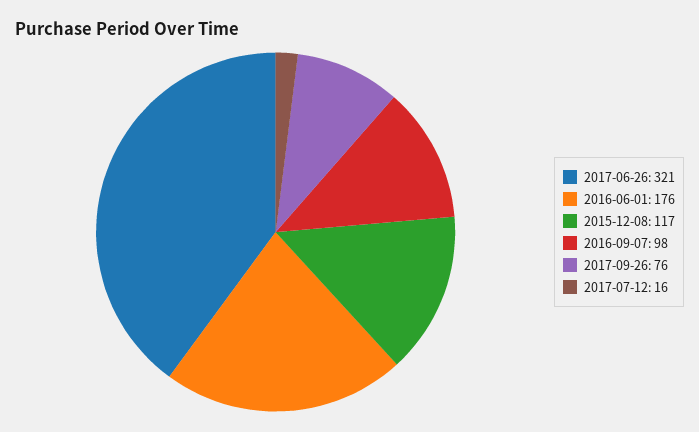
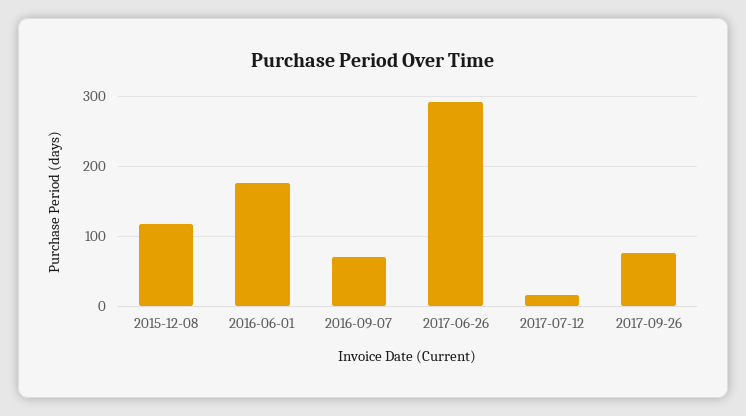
2017-06-26: 321 -> 290
2016-09-07: 98 -> 70

